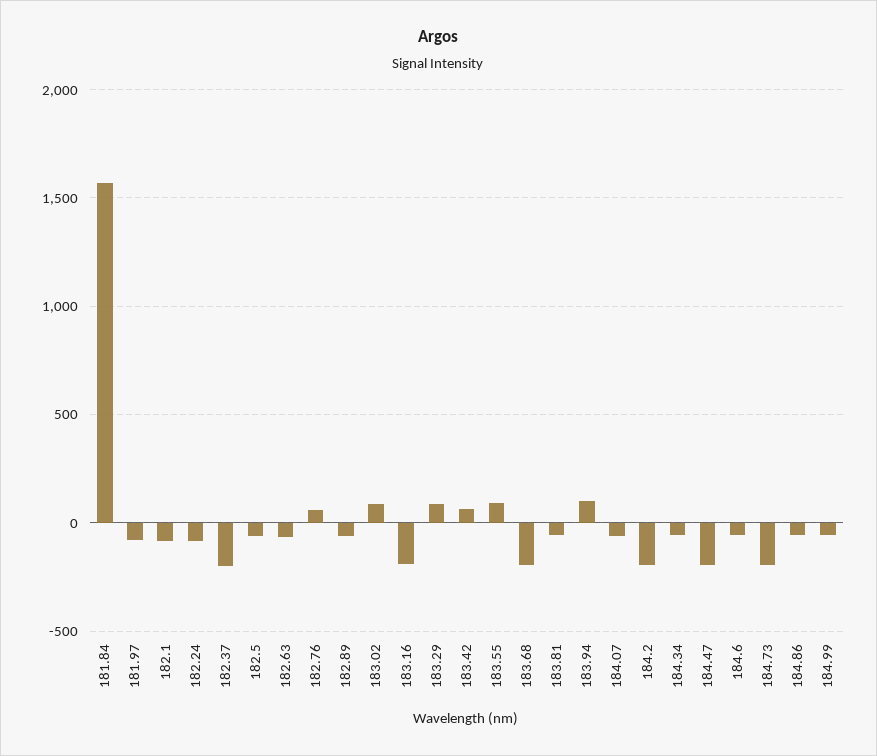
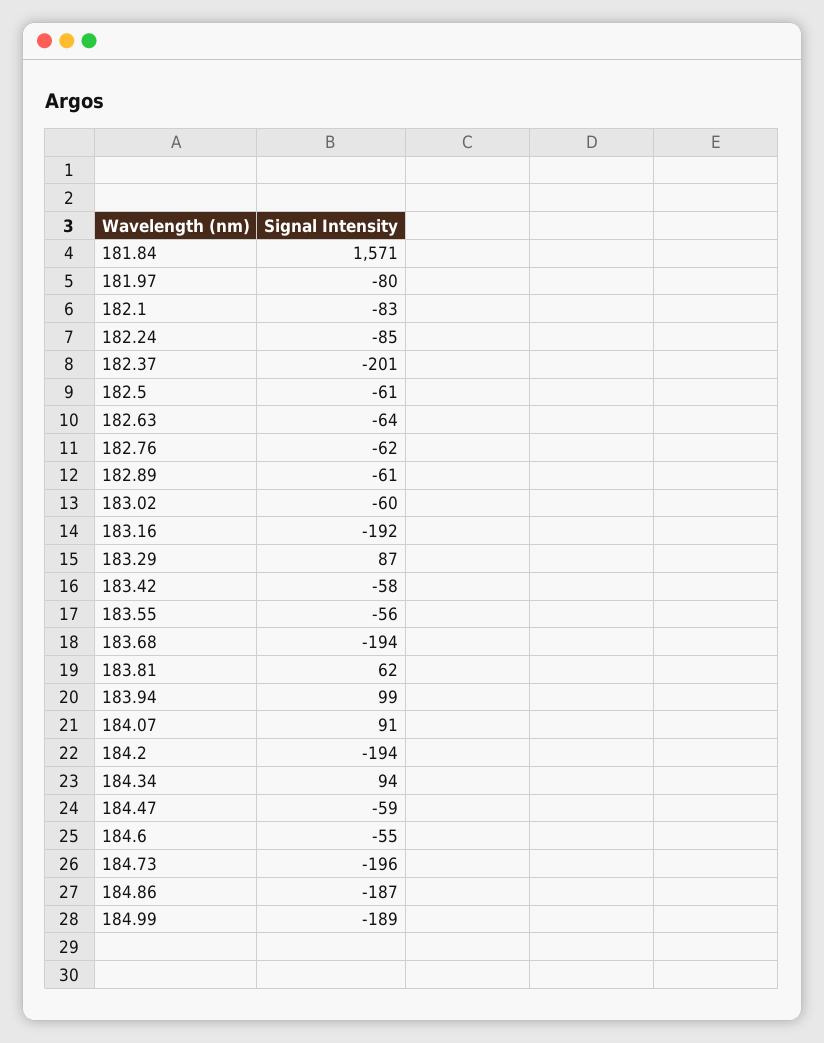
182.76: 50 -> -62
183.02: 100 -> -60
183.42: 50 -> -58
183.55: 100 -> -56
183.81: -50 -> 62
184.07: -50 -> 91
184.34: -50 -> 94
184.47: -200 -> -59
184.86: -50 -> -187
184.99: -50 -> -189

